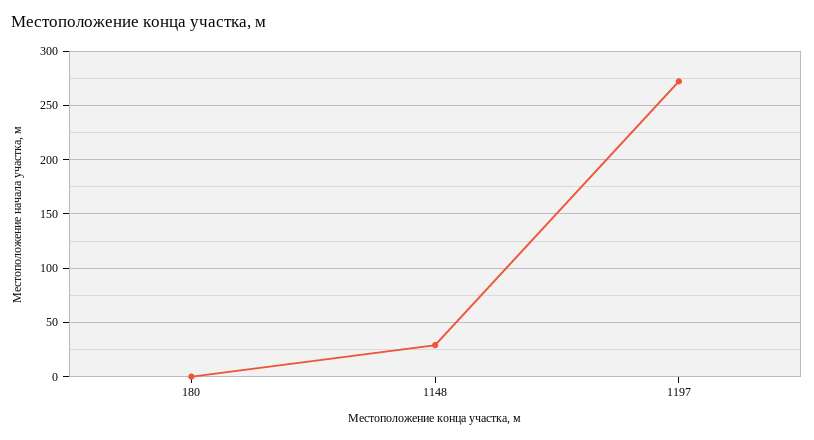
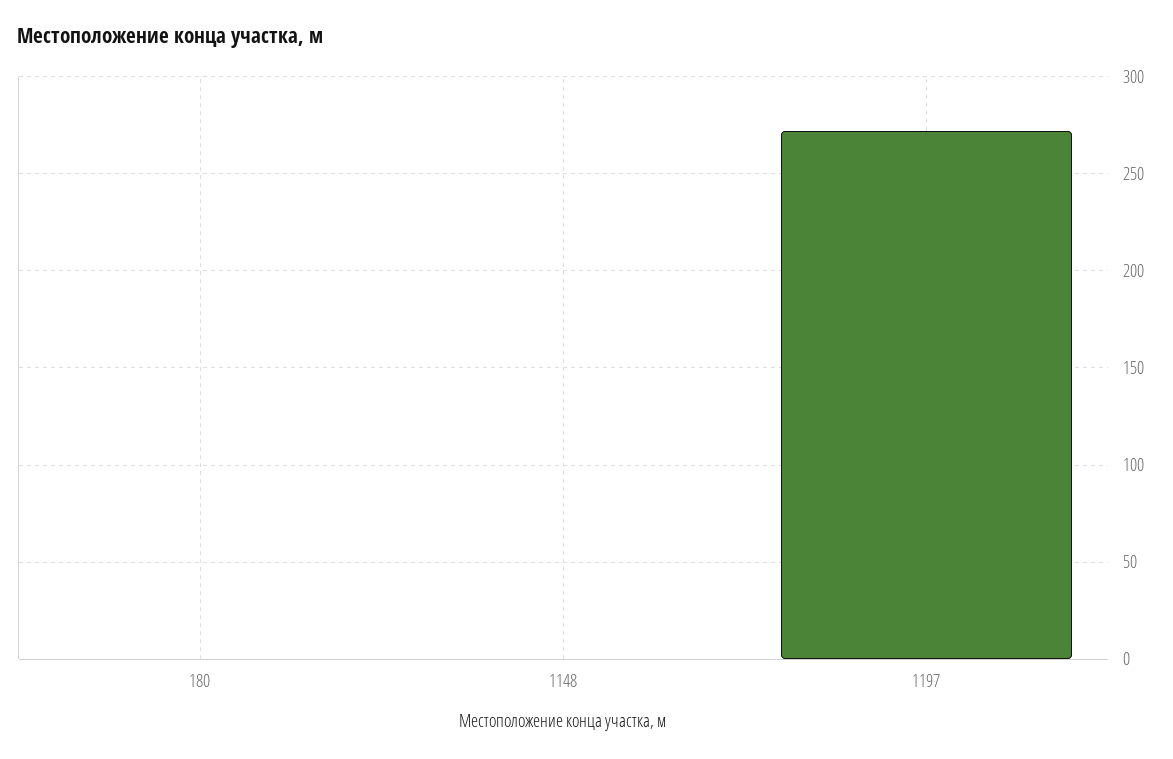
1148: 30 -> 0

